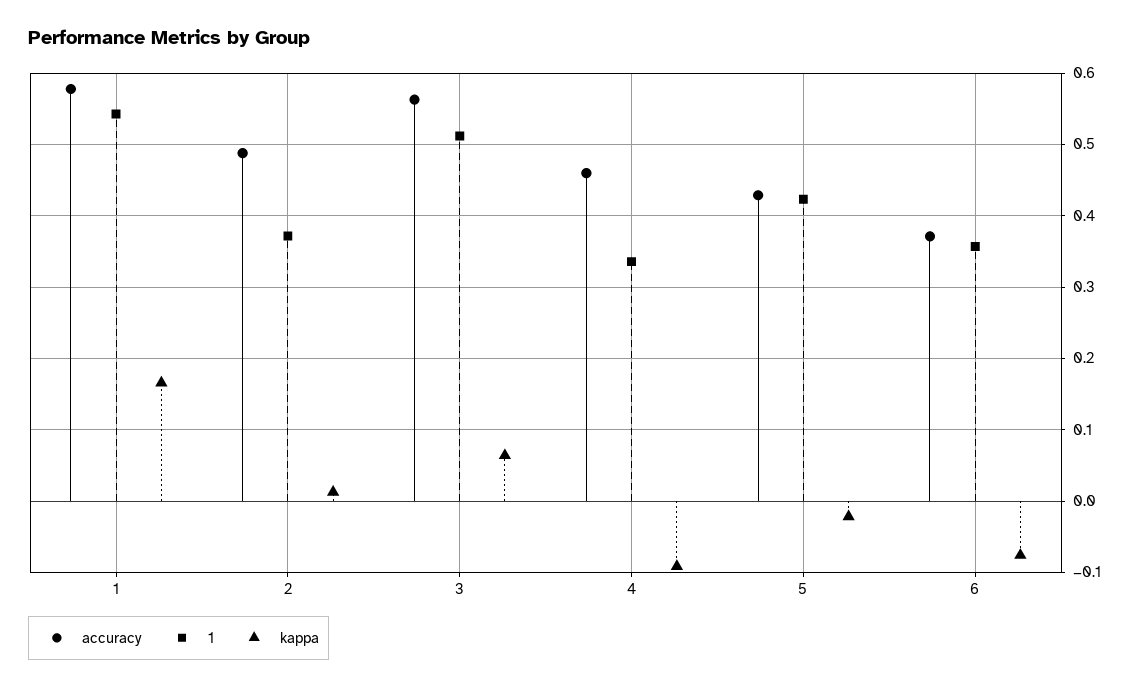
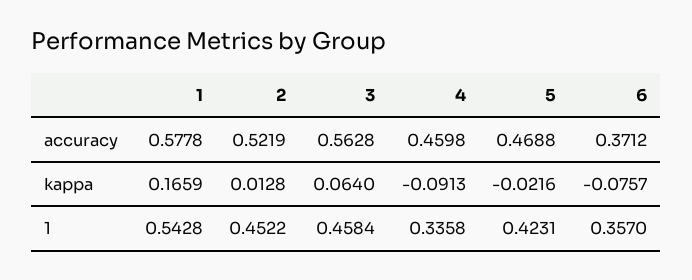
accuracy, 2: 0.49 -> 0.5219
1, 2: 0.37 -> 0.4522
1, 3: 0.51 -> 0.4584
accuracy, 5: 0.43 -> 0.4688

